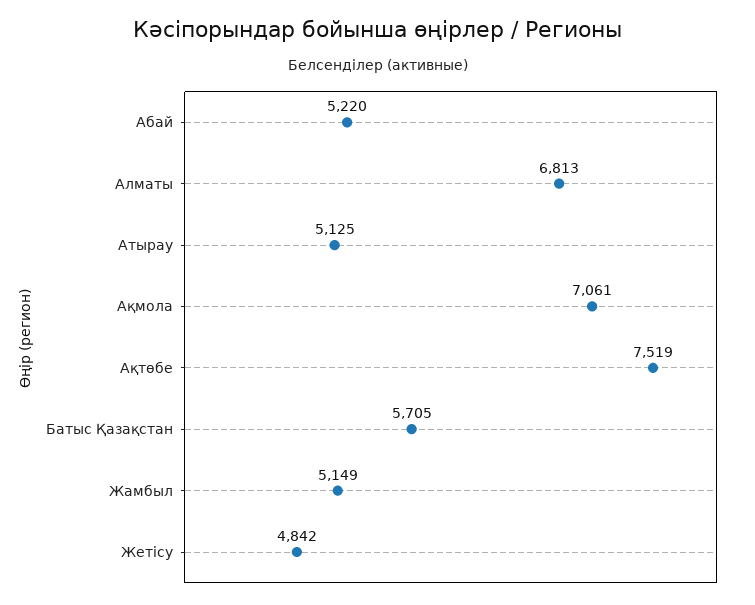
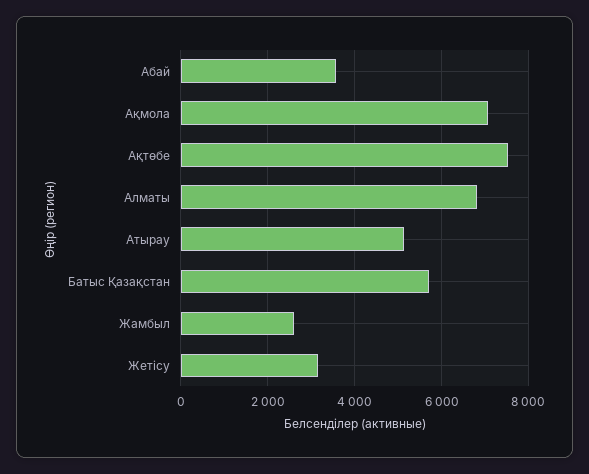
Абай: 5220 -> 3600
Жамбыл: 5149 -> 2600
Жетісу: 4842 -> 3200

